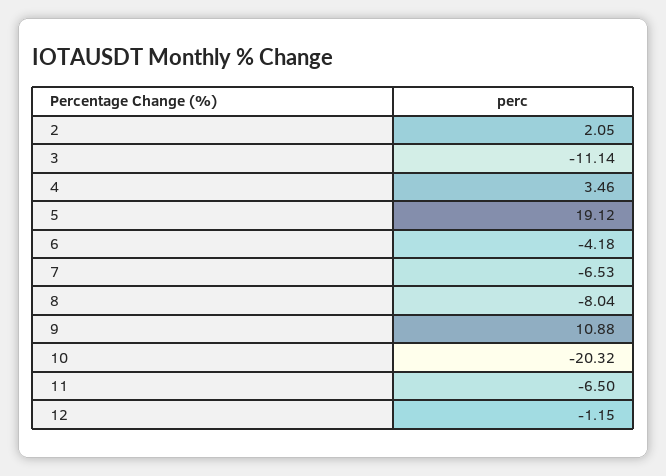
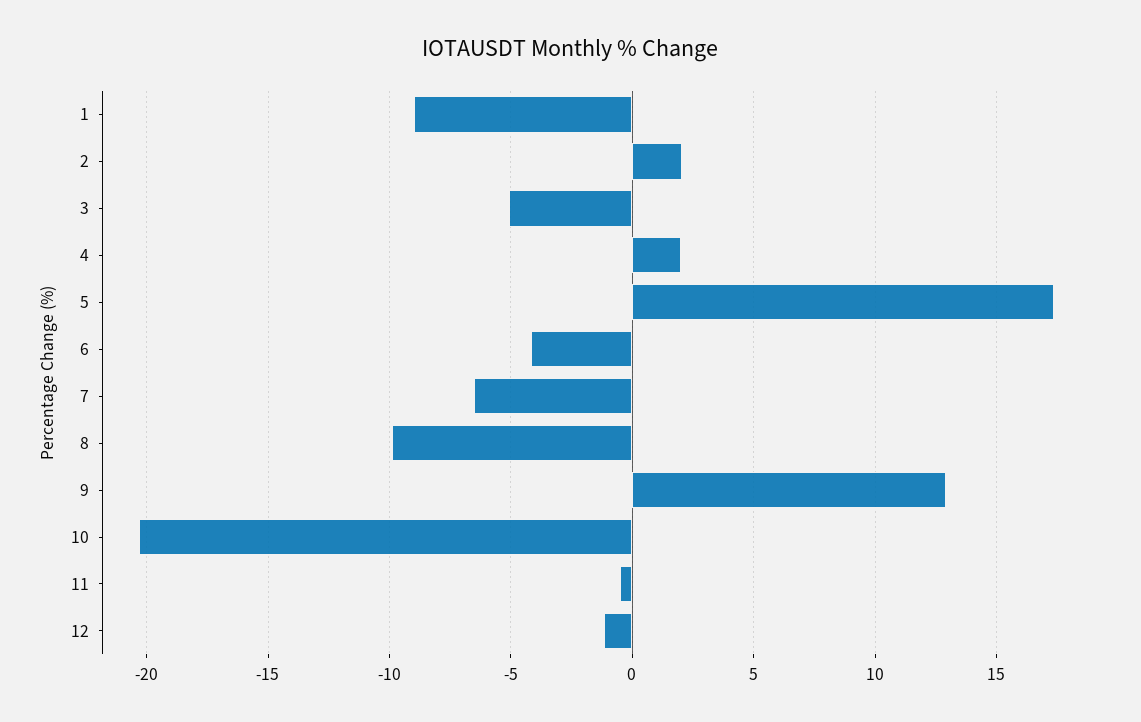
3: -11.14 -> -5
4: 3.46 -> 2
5: 19.12 -> 17.5
8: -8.04 -> -10
9: 10.88 -> 13
11: -6.5 -> -0.5
1: none -> -9

